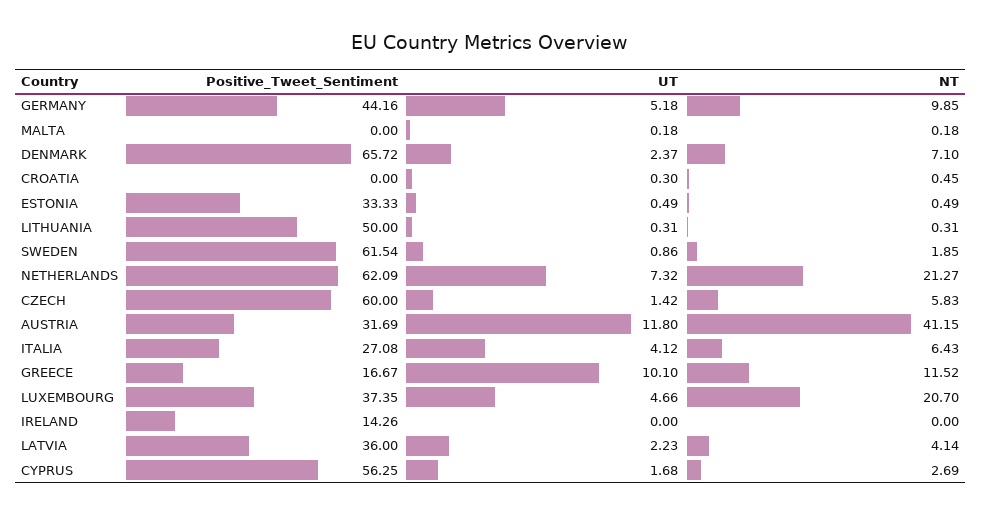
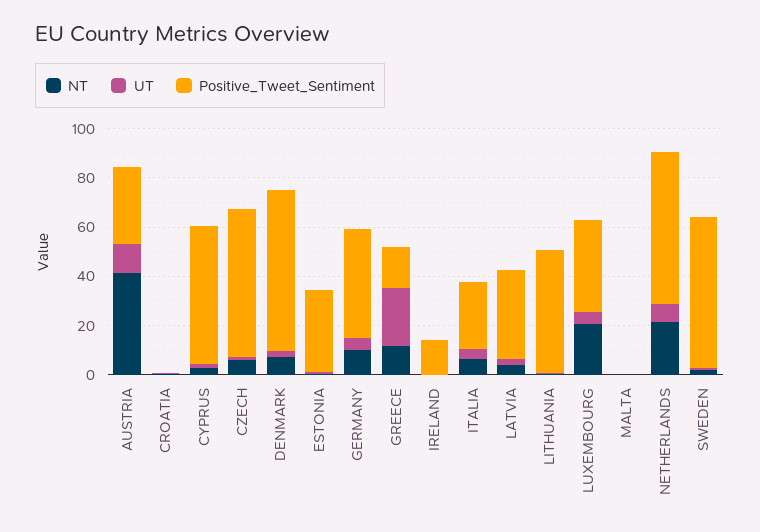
UT, GREECE: 10.1 -> 25

